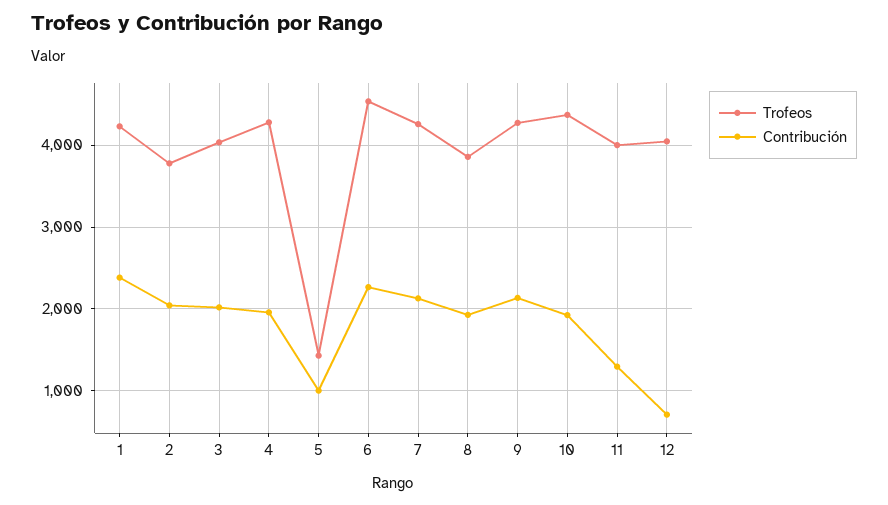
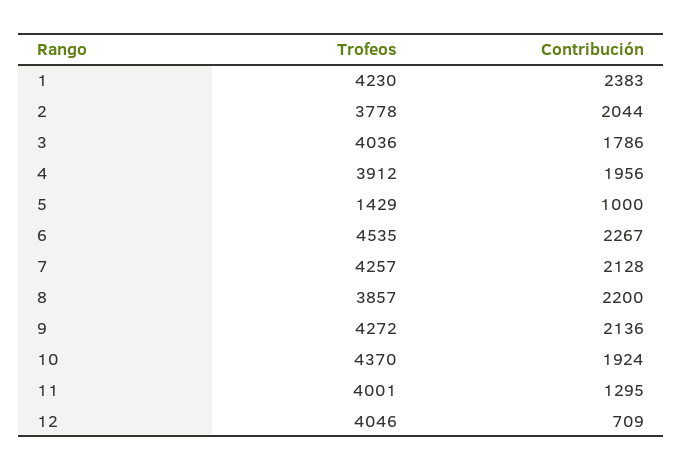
Contribución, 3: 2000 -> 1786
Trofeos, 4: 4300 -> 3912
Contribución, 8: 1900 -> 2200

